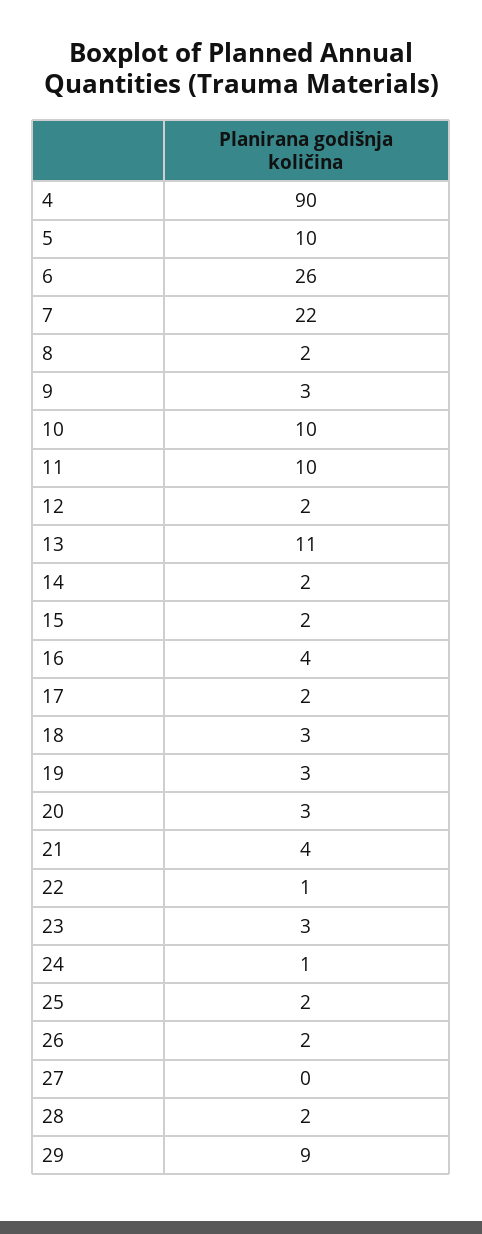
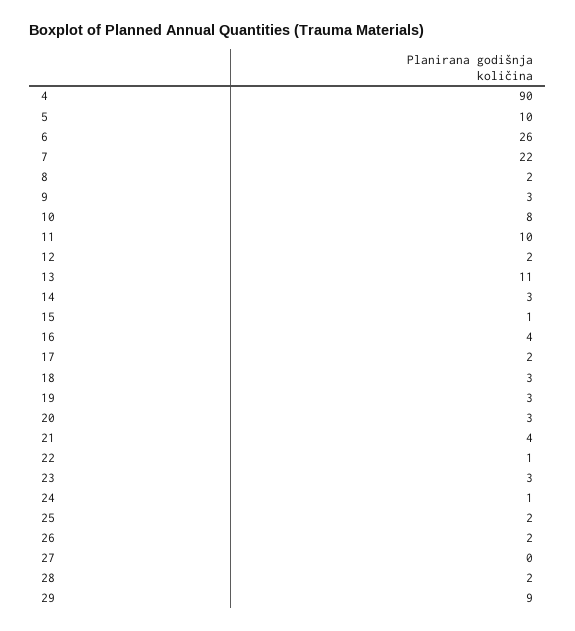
10: 10 -> 8
14: 2 -> 3
15: 2 -> 1

